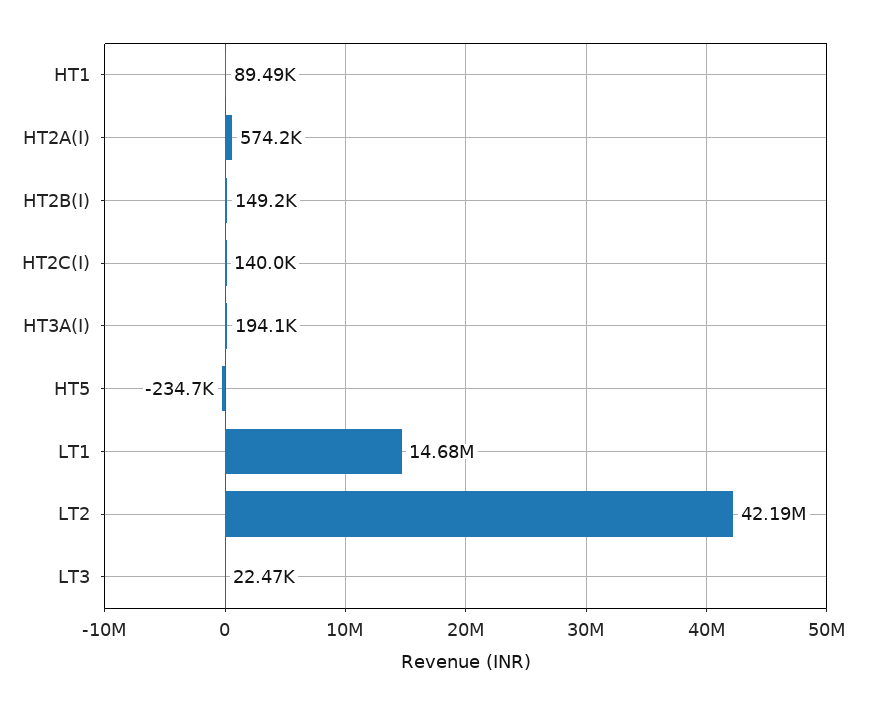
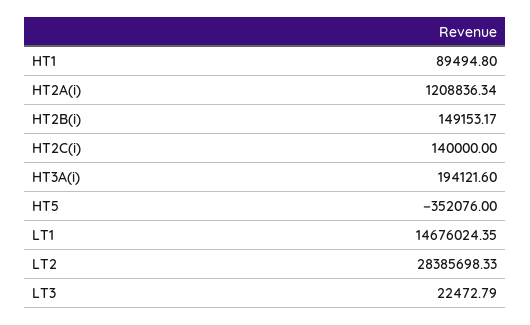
HT2A(I): 574200 -> 1208836.34
HT5: -234700 -> -352076
LT2: 42190000 -> 28385698.33

